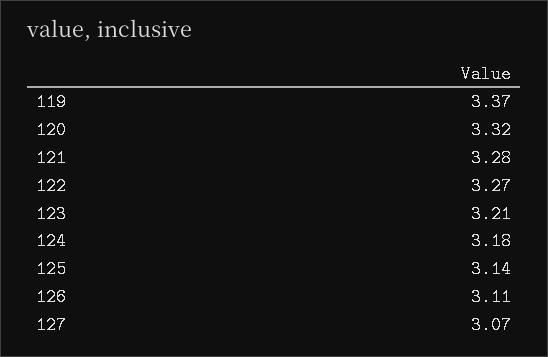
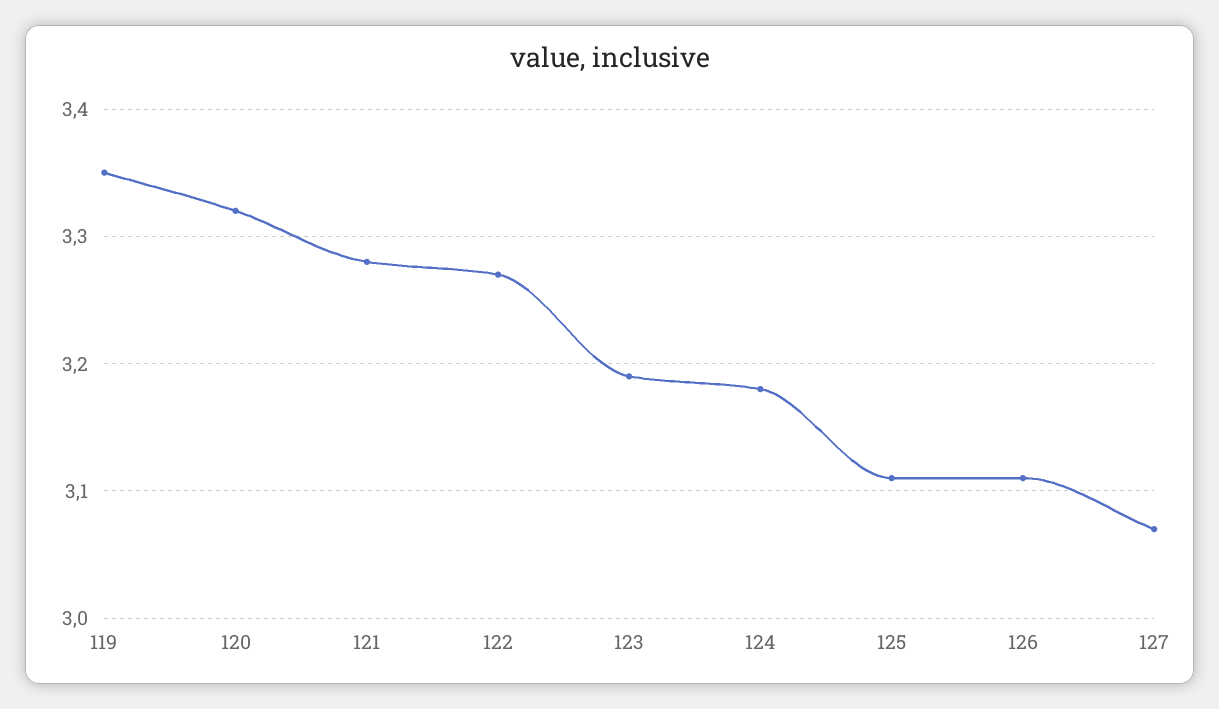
119: 3.37 -> 3.35
123: 3.21 -> 3.19
125: 3.14 -> 3.11

